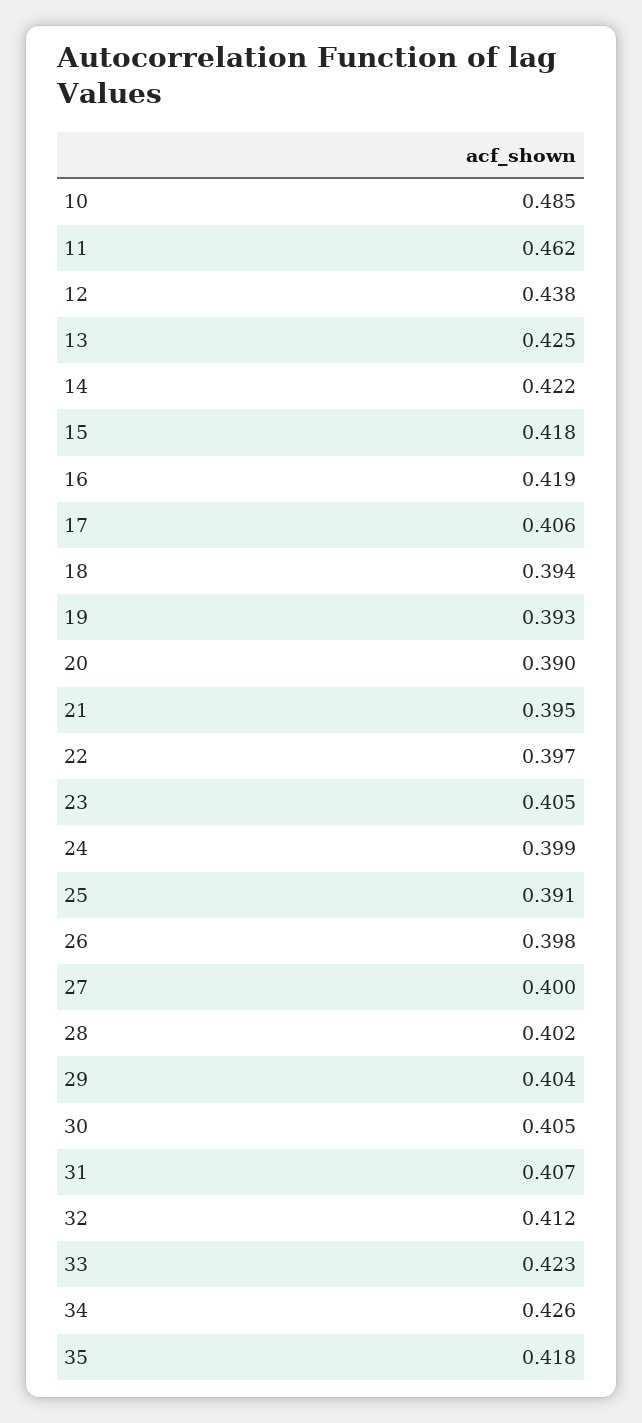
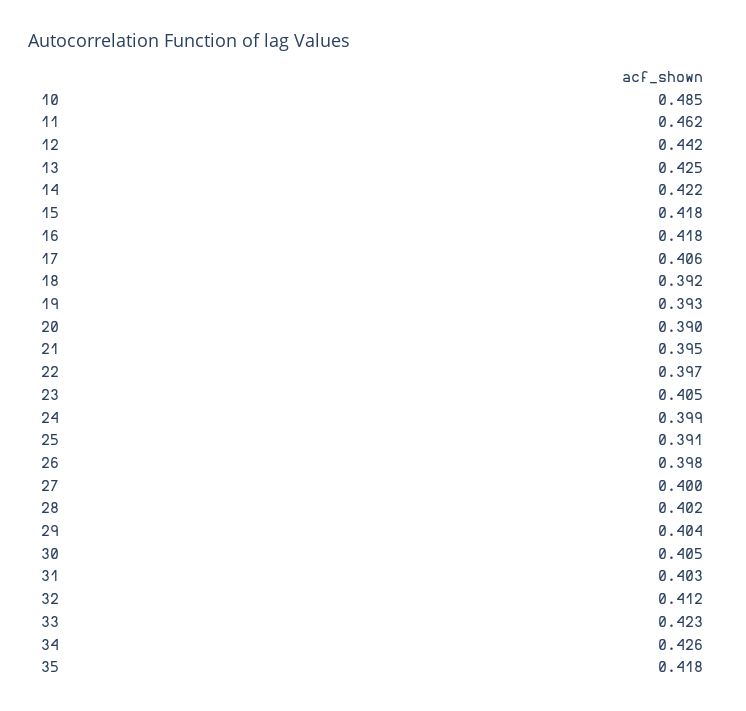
12: 0.438 -> 0.442
16: 0.419 -> 0.418
18: 0.394 -> 0.392
31: 0.407 -> 0.403

